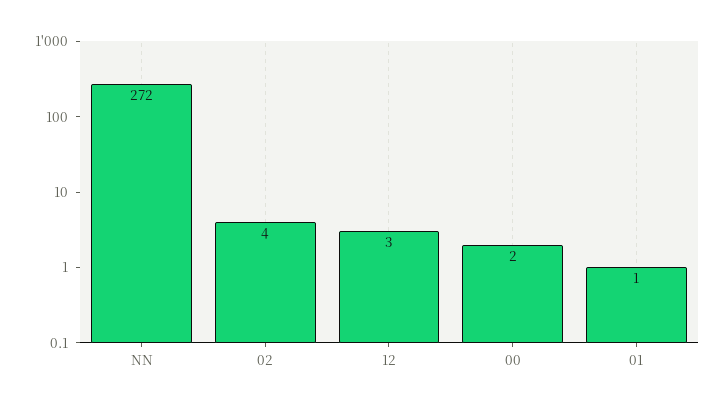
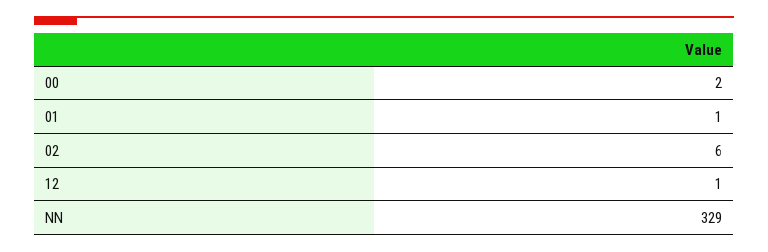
NN: 272 -> 329
02: 4 -> 6
12: 3 -> 1

